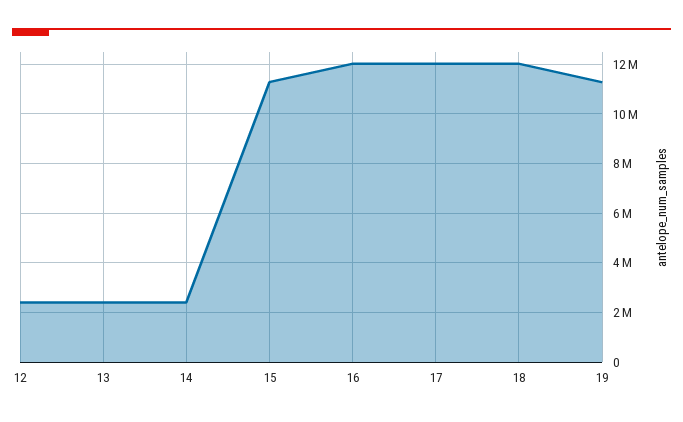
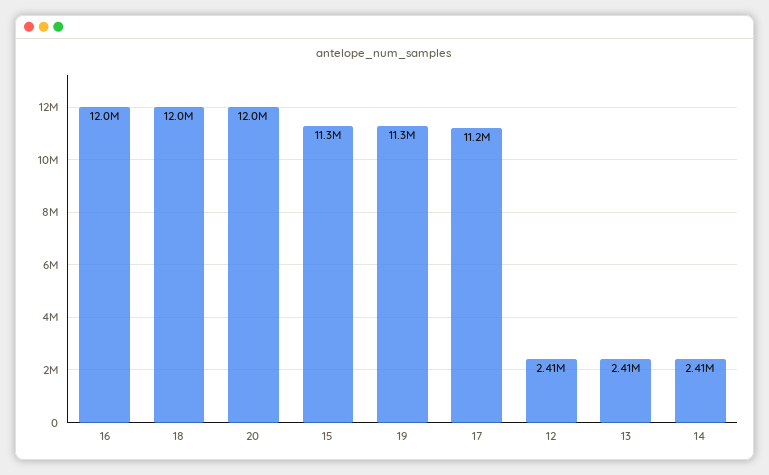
17: 12000000 -> 11200000
20: none -> 12000000

